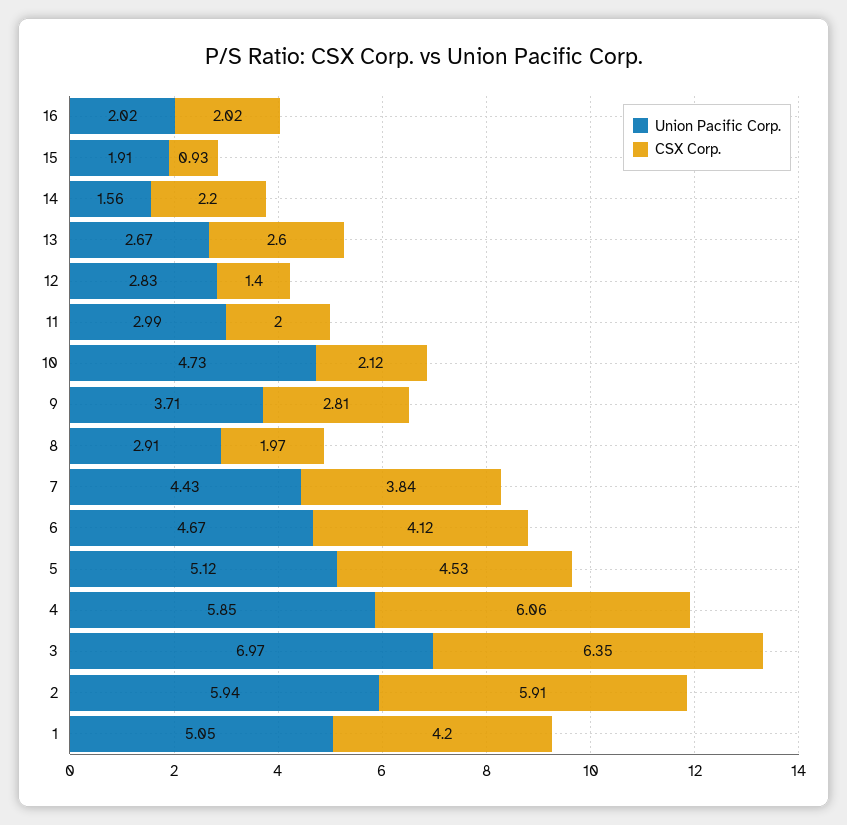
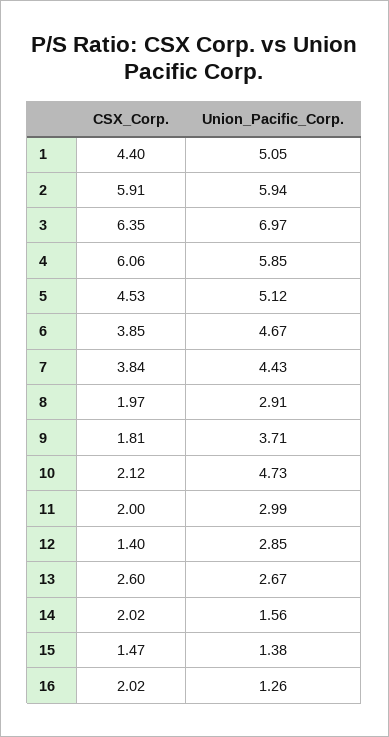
Union Pacific Corp., 16: 2.02 -> 1.26
Union Pacific Corp., 15: 1.91 -> 1.38
CSX Corp., 15: 0.93 -> 1.47
CSX Corp., 14: 2.2 -> 2.02
Union Pacific Corp., 12: 2.83 -> 2.85
CSX Corp., 9: 2.81 -> 1.81
CSX Corp., 6: 4.12 -> 3.85
CSX Corp., 1: 4.2 -> 4.4

